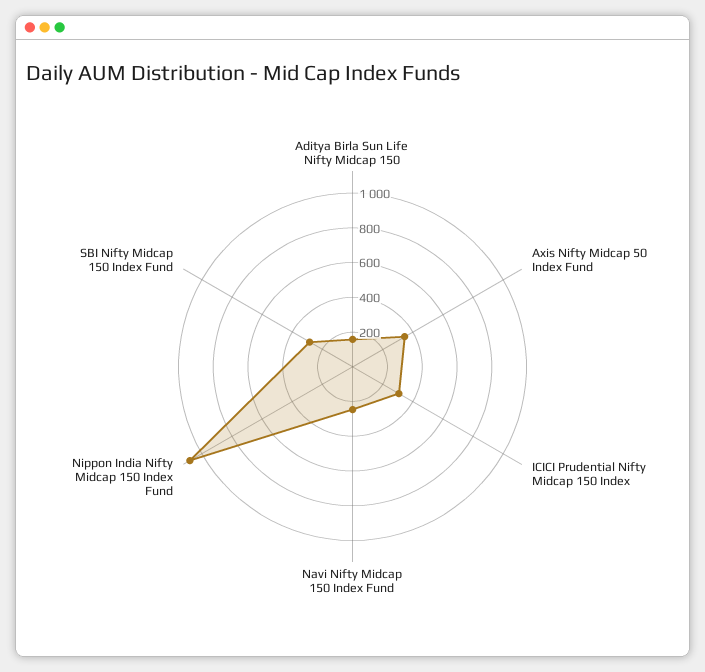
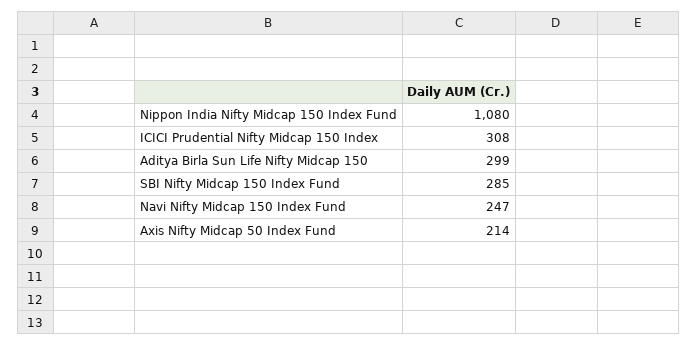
Aditya Birla Sun Life Nifty Midcap 150: 150 -> 299
Axis Nifty Midcap 50 Index Fund: 350 -> 214

